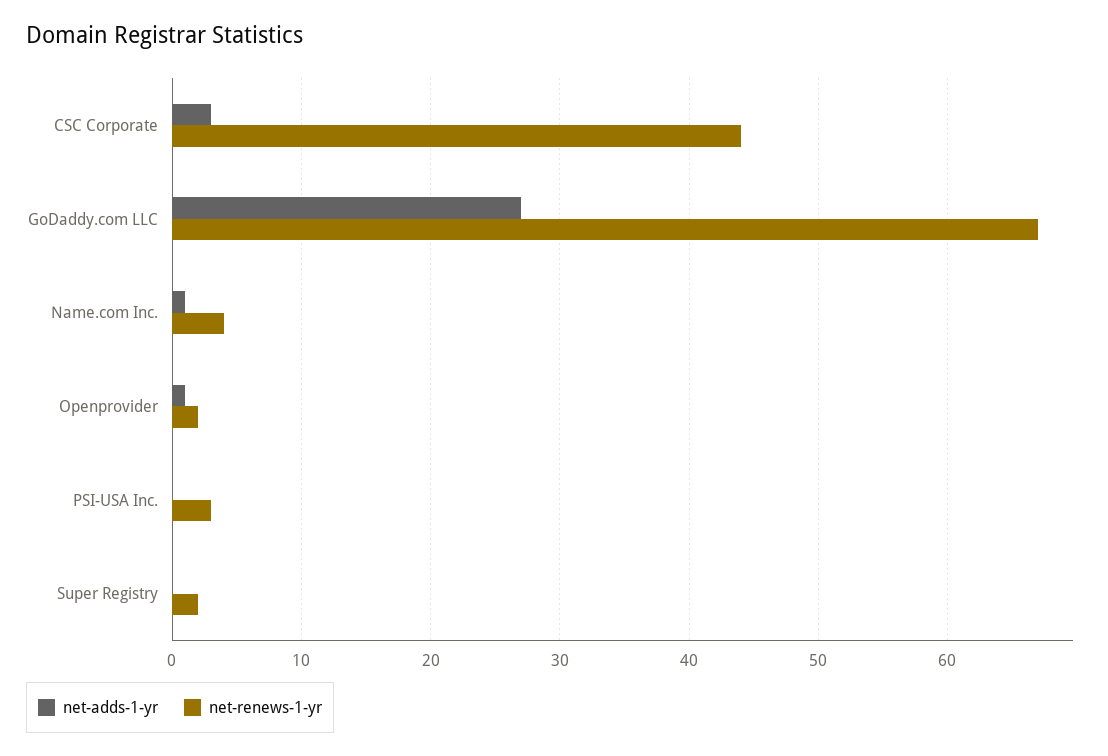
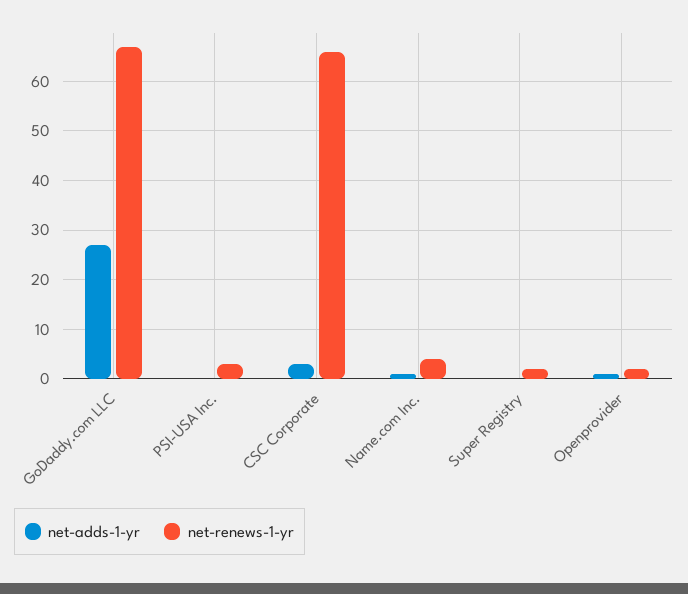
net-renews-1-yr, CSC Corporate: 44 -> 65

